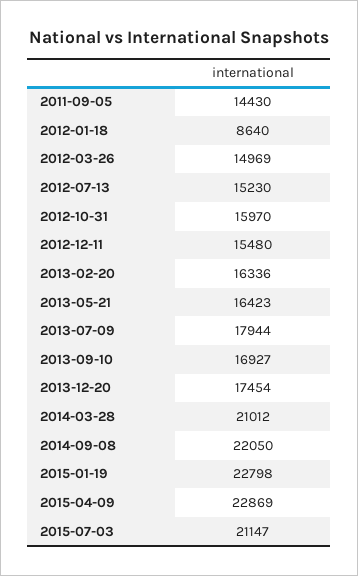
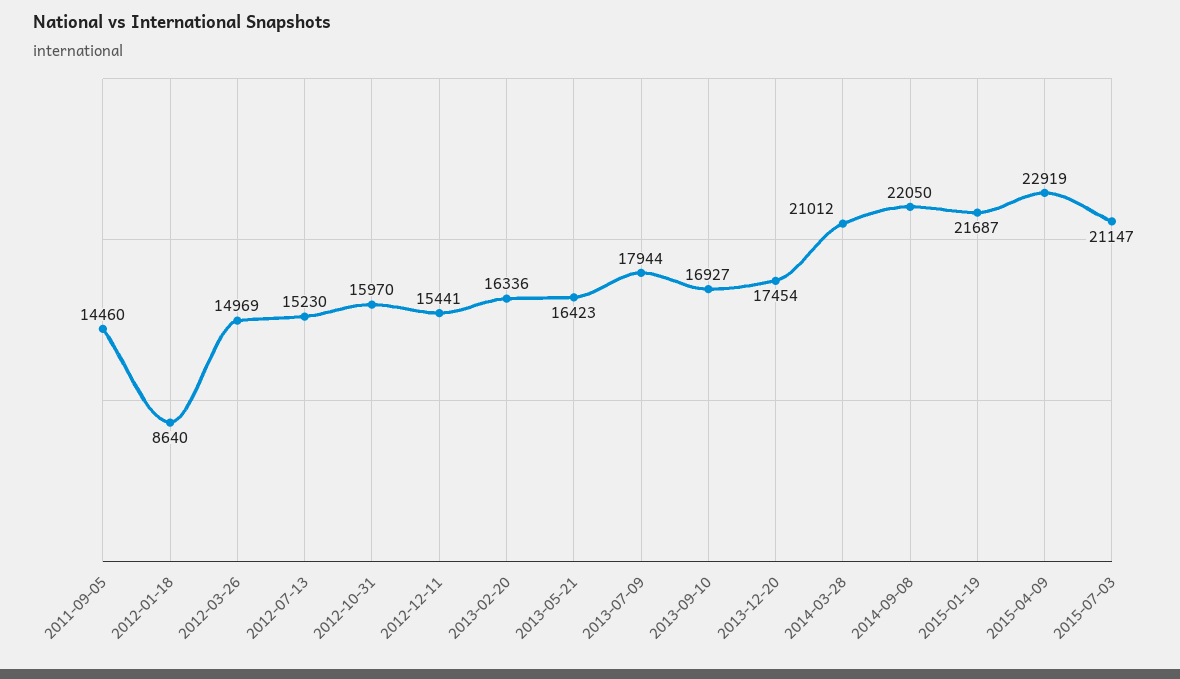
2011-09-05: 14430 -> 14460
2012-12-11: 15480 -> 15441
2015-01-19: 22798 -> 21687
2015-04-09: 22869 -> 22919

